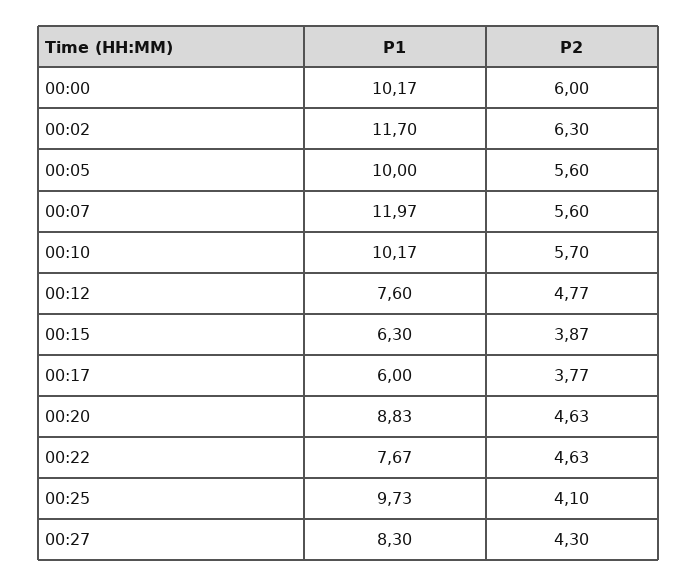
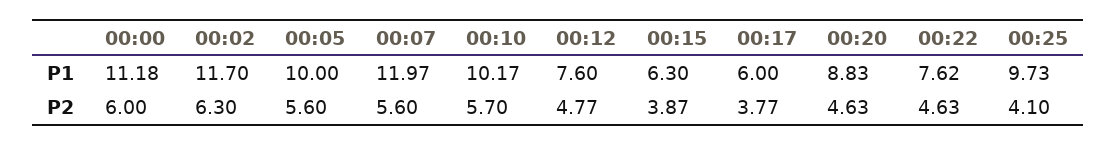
P1, 00:00: 10.17 -> 11.18
P1, 00:22: 7.67 -> 7.62
P1, 00:27: 8.3 -> none
P2, 00:27: 4.3 -> none

